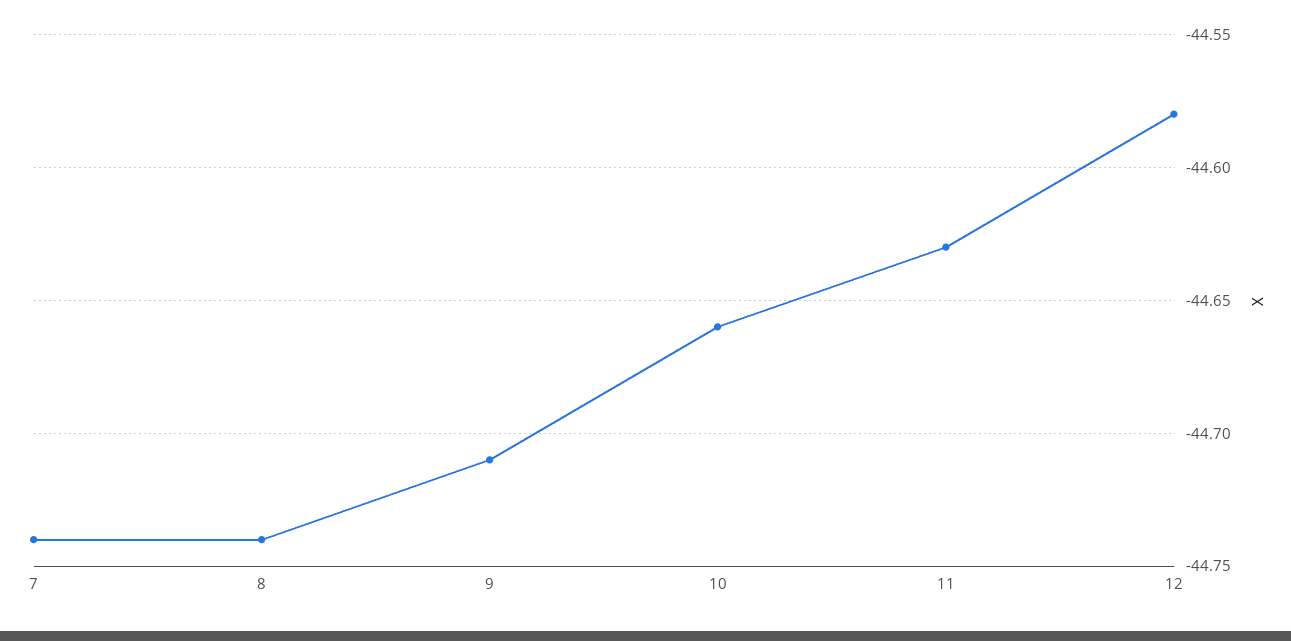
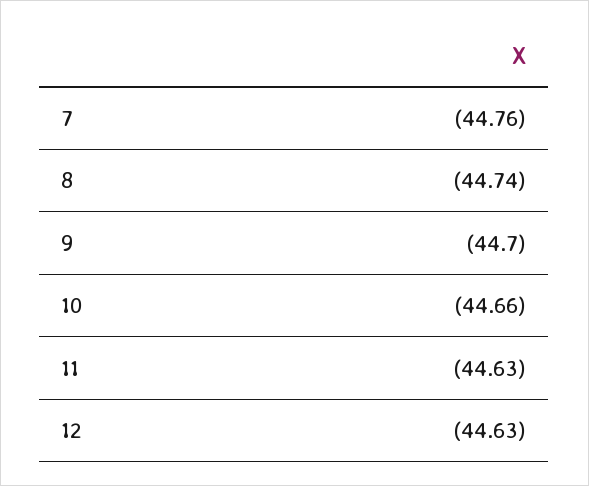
7: -44.74 -> -44.76
9: -44.71 -> -44.7
12: -44.58 -> -44.63

